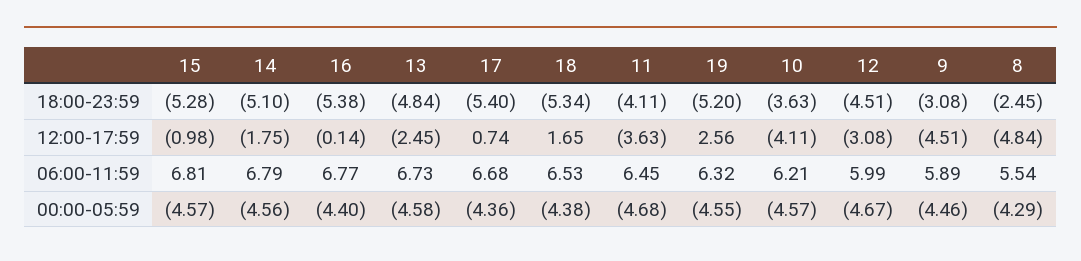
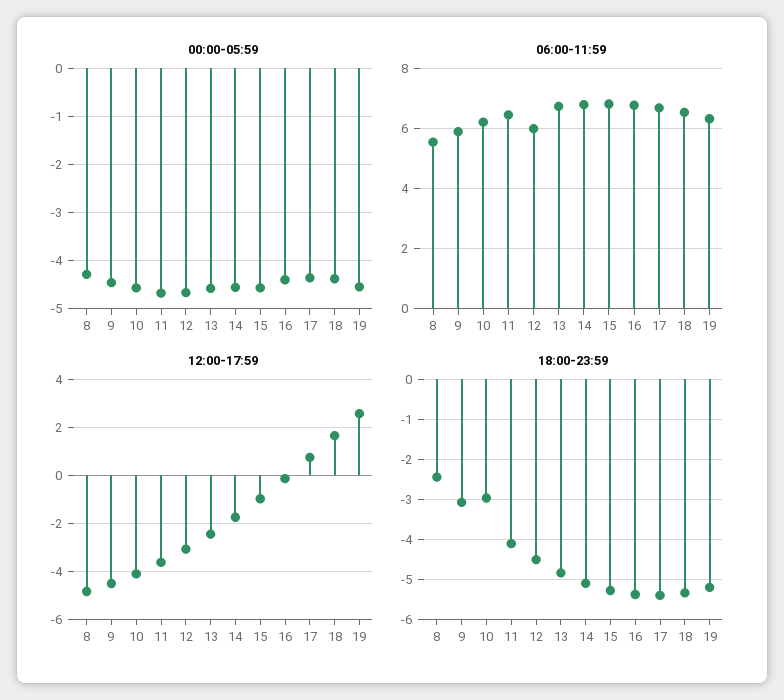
18:00-23:59, 10: -3.63 -> -3

